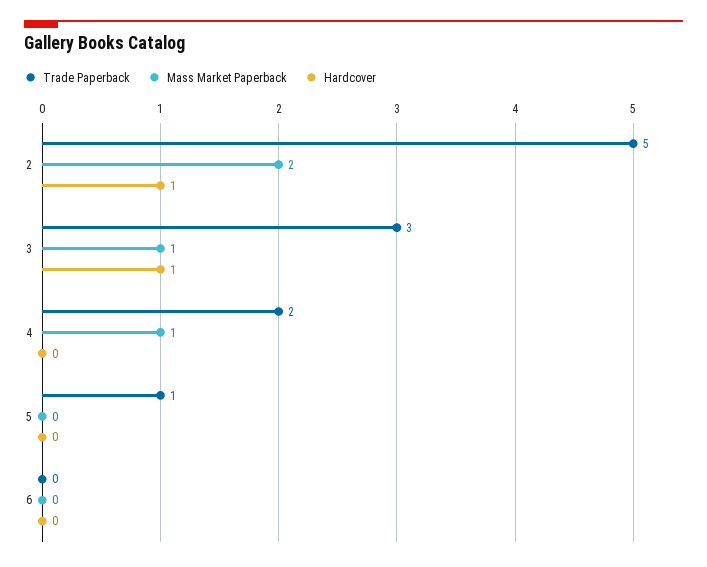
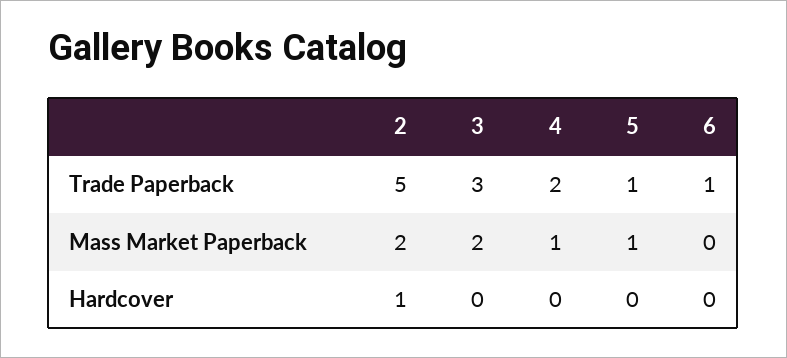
Mass Market Paperback, 3: 1 -> 2
Hardcover, 3: 1 -> 0
Mass Market Paperback, 5: 0 -> 1
Trade Paperback, 6: 0 -> 1

